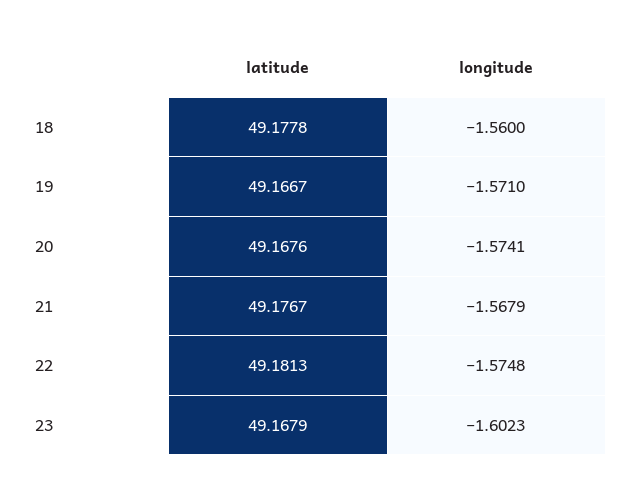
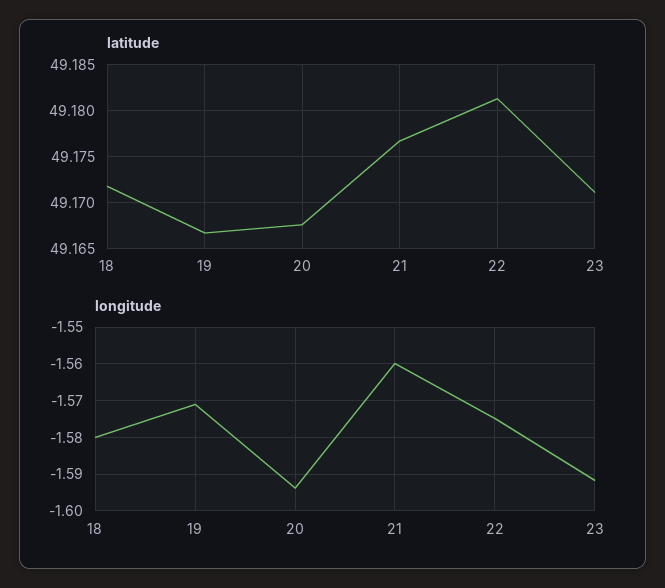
latitude, 18: 49.1778 -> 49.172
longitude, 18: -1.56 -> -1.58
longitude, 20: -1.5741 -> -1.594
longitude, 21: -1.5679 -> -1.56
latitude, 23: 49.1679 -> 49.171
longitude, 23: -1.6023 -> -1.592

